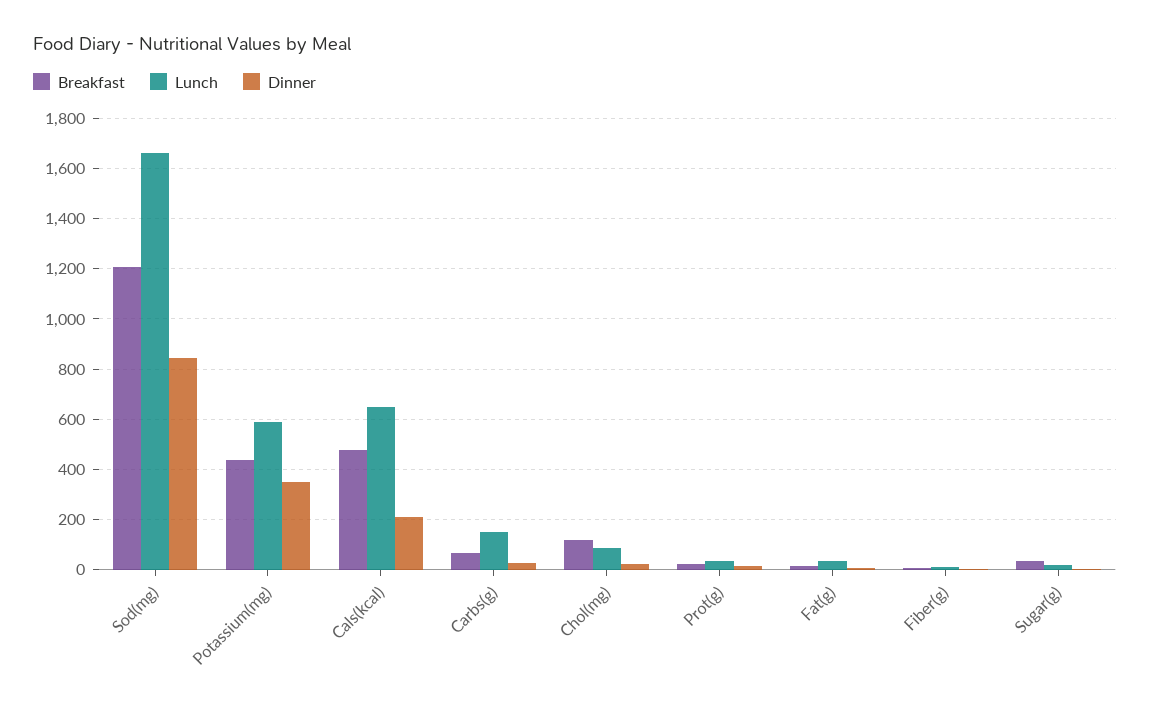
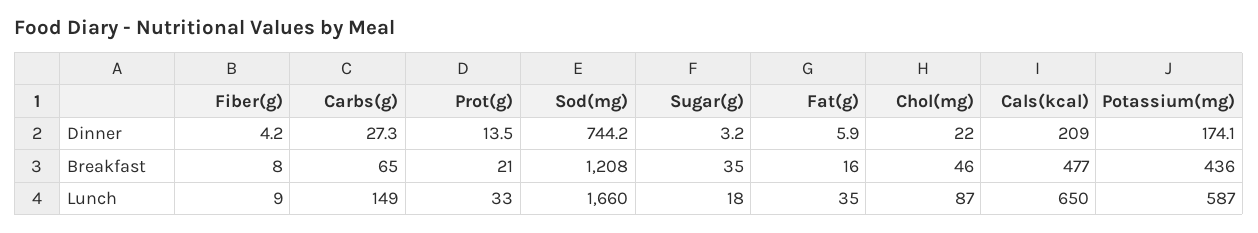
Dinner, Sod(mg): 850 -> 744.2
Dinner, Potassium(mg): 350 -> 174.1
Breakfast, Chol(mg): 125 -> 46

